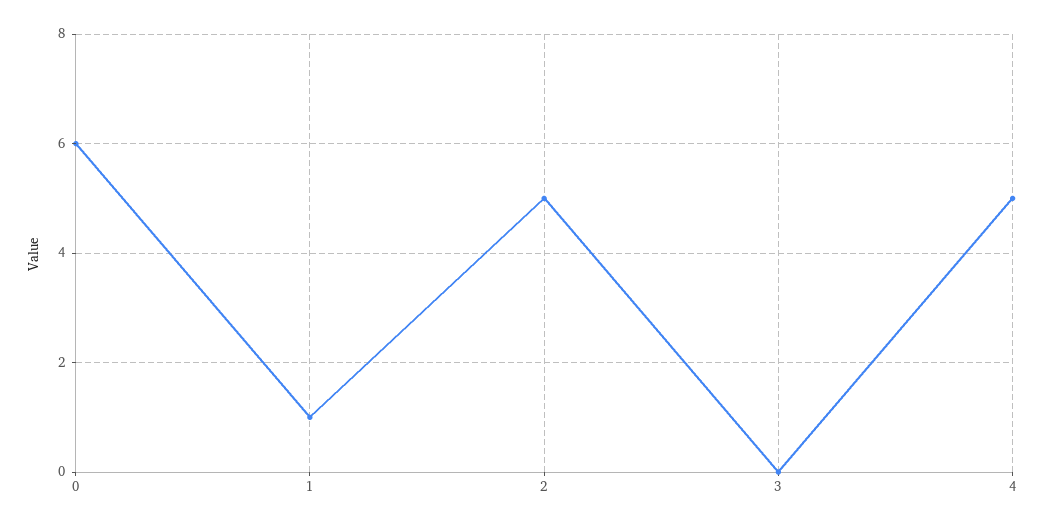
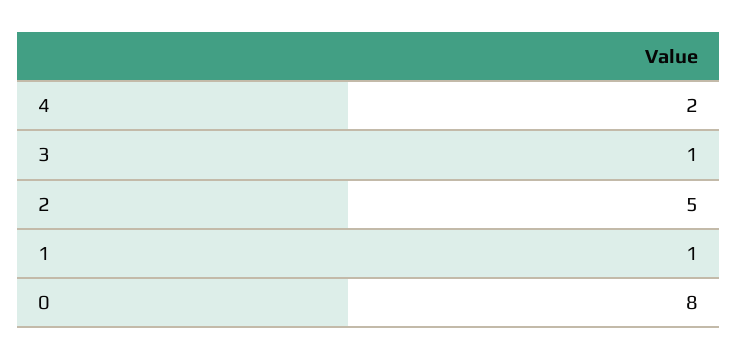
0: 6 -> 8
3: 0 -> 1
4: 5 -> 2

